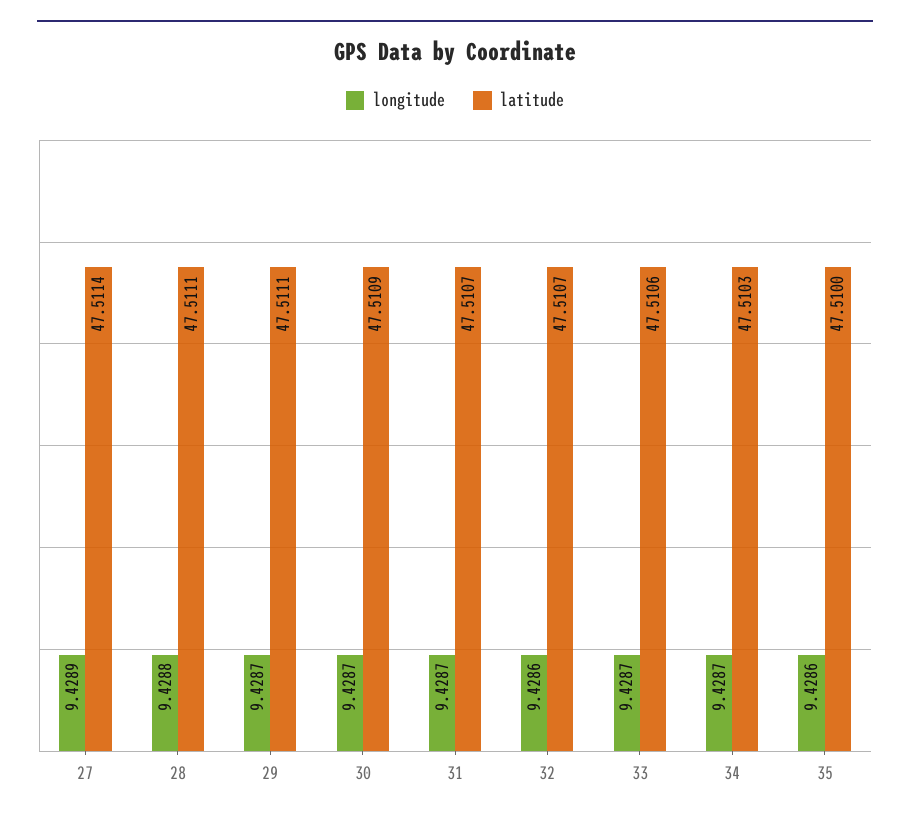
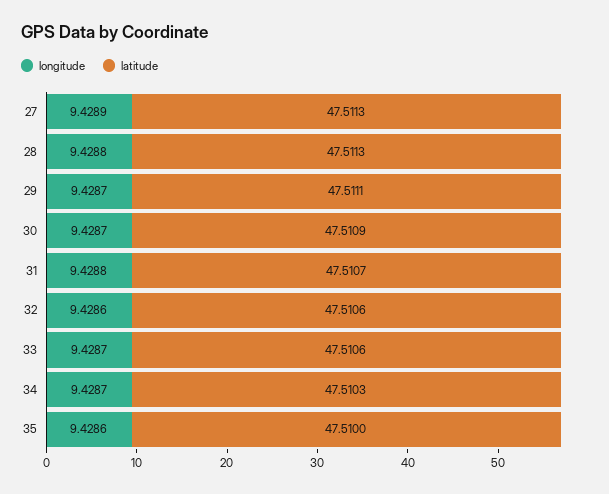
latitude, 27: 47.5114 -> 47.5113
latitude, 28: 47.5111 -> 47.5113
longitude, 31: 9.4287 -> 9.4288
latitude, 32: 47.5107 -> 47.5106

